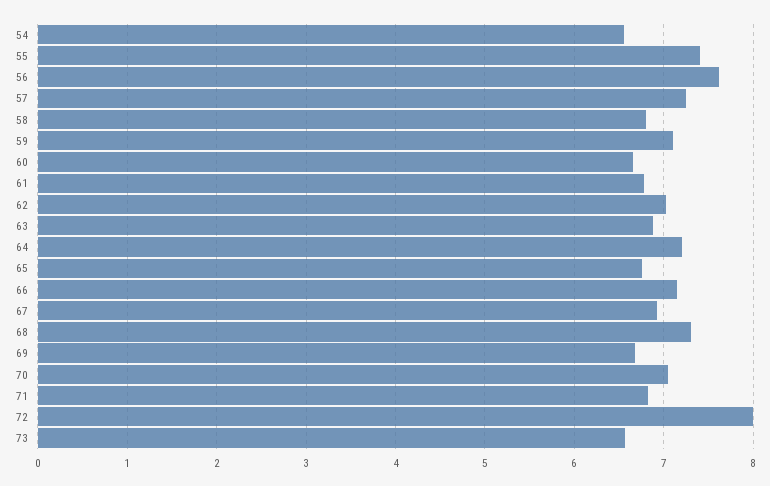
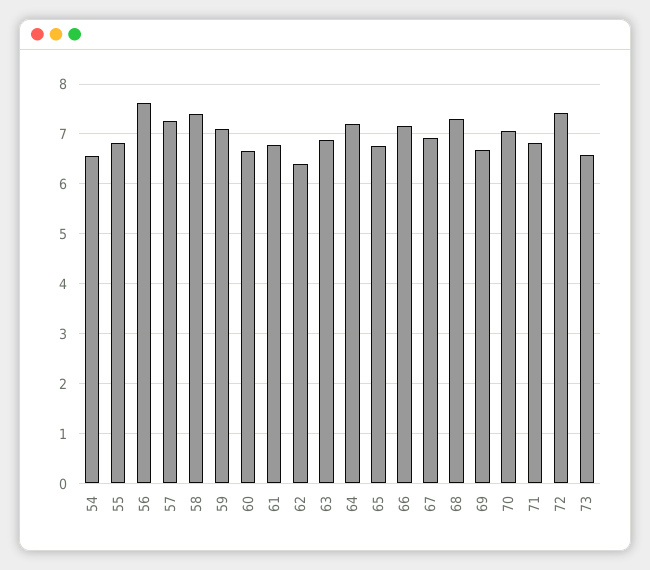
55: 7.4 -> 6.8
58: 6.8 -> 7.4
62: 7 -> 6.4
72: 8 -> 7.4

